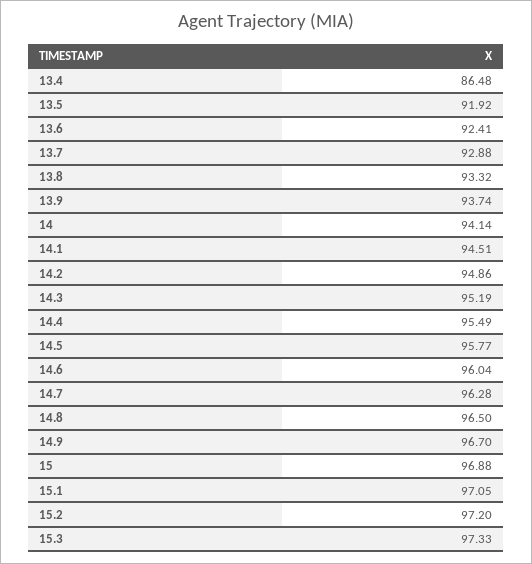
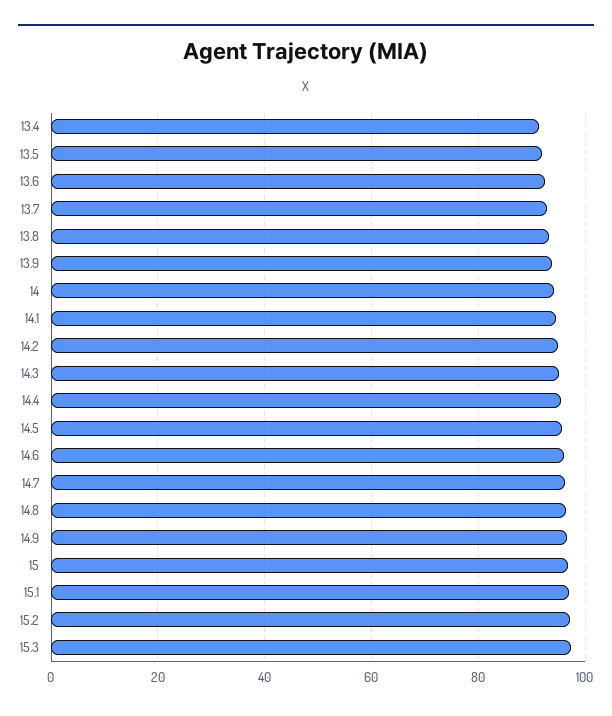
13.4: 86.48 -> 92

